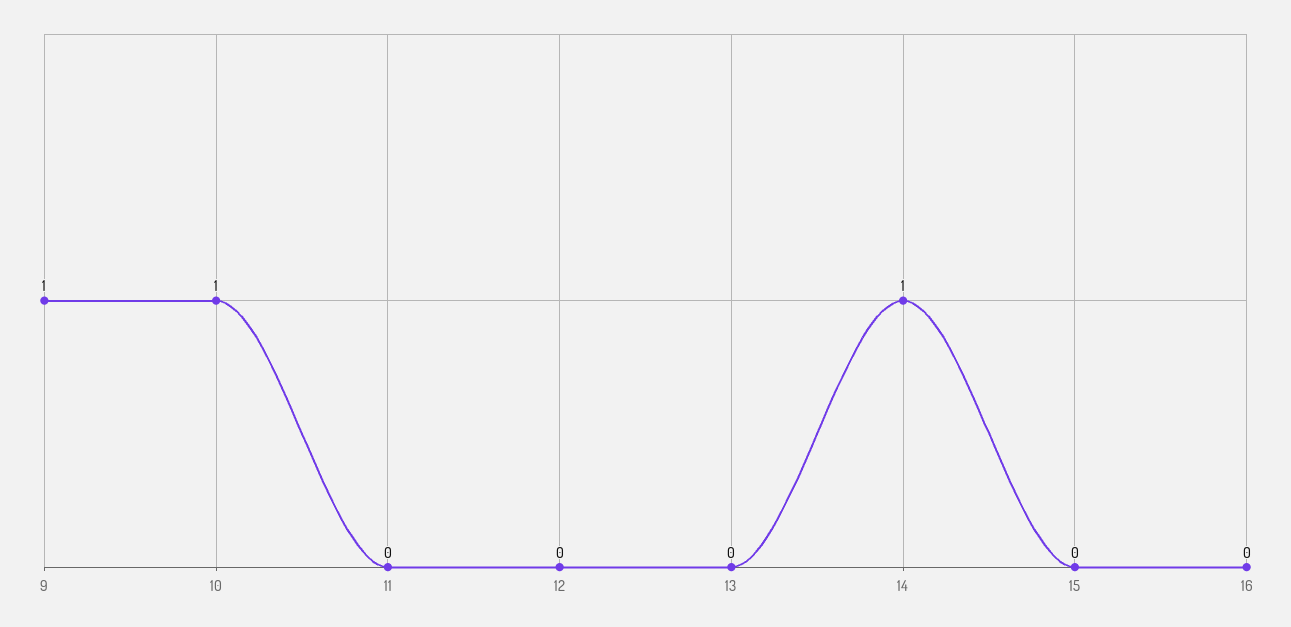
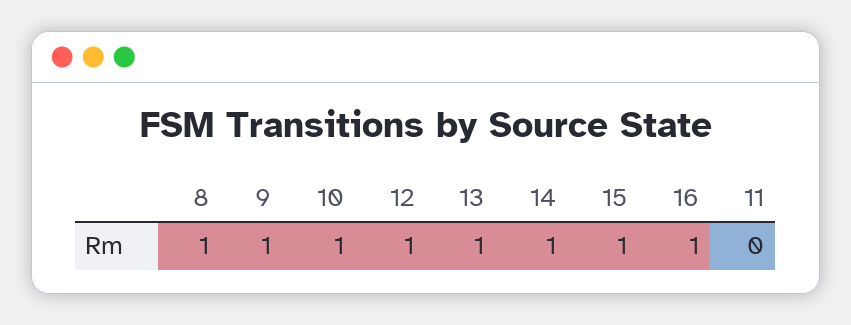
12: 0 -> 1
13: 0 -> 1
15: 0 -> 1
16: 0 -> 1
8: none -> 1

